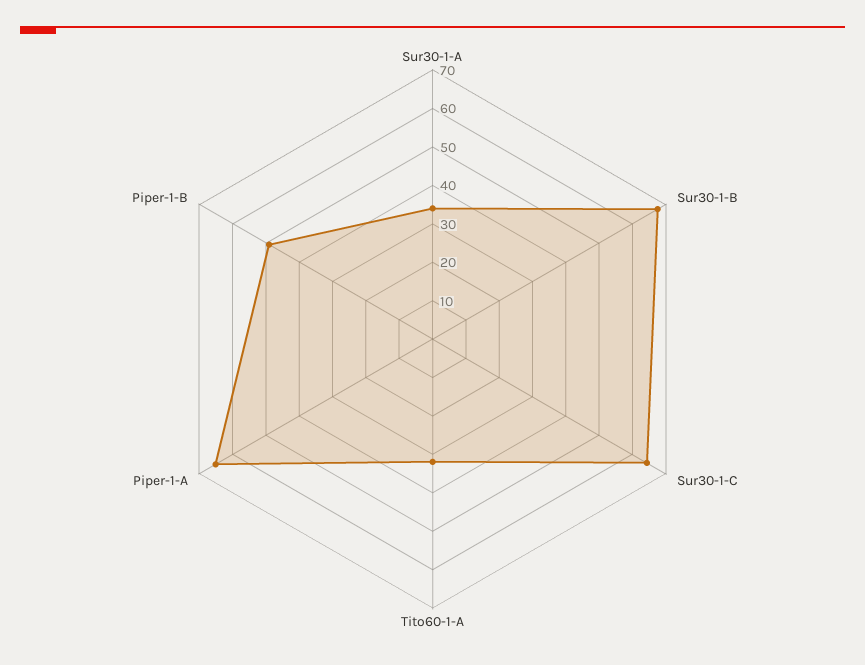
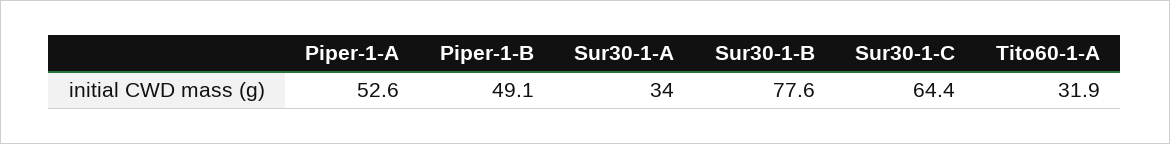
Sur30-1-B: 67.5 -> 77.6
Piper-1-A: 65 -> 52.6

